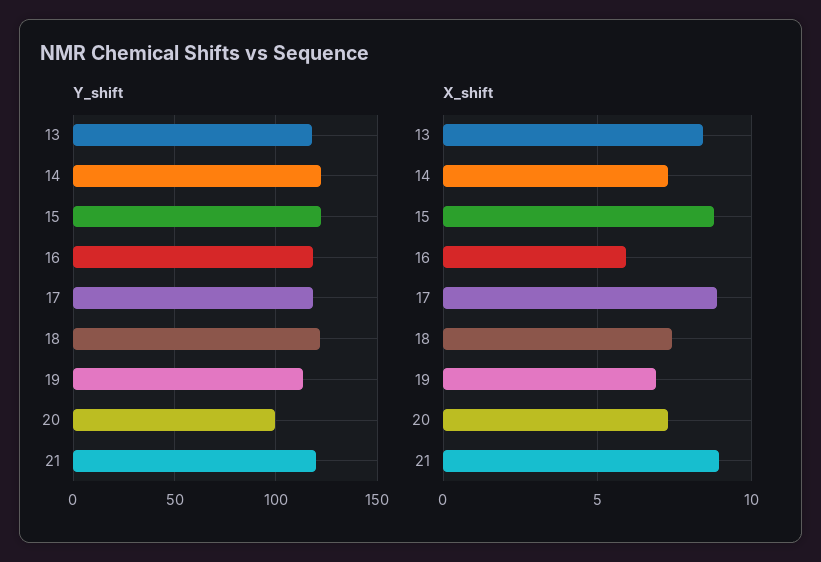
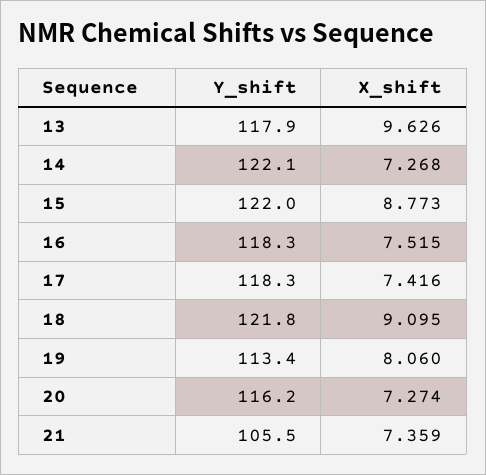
Y_shift, 20: 100 -> 116.2
Y_shift, 21: 120 -> 105.5
X_shift, 13: 8.5 -> 9.626
X_shift, 16: 6 -> 7.515
X_shift, 17: 9 -> 7.416
X_shift, 18: 7.5 -> 9.095
X_shift, 19: 7 -> 8.06
X_shift, 21: 9 -> 7.359

